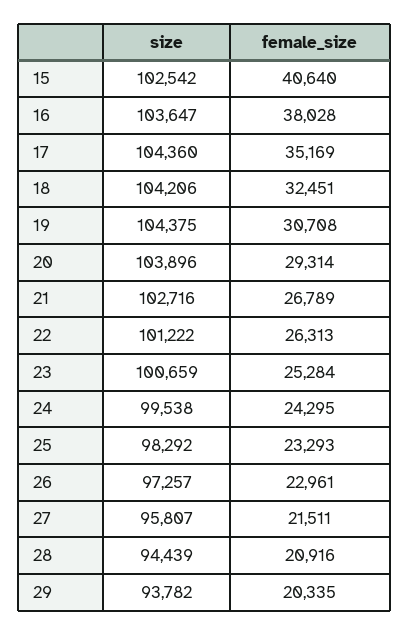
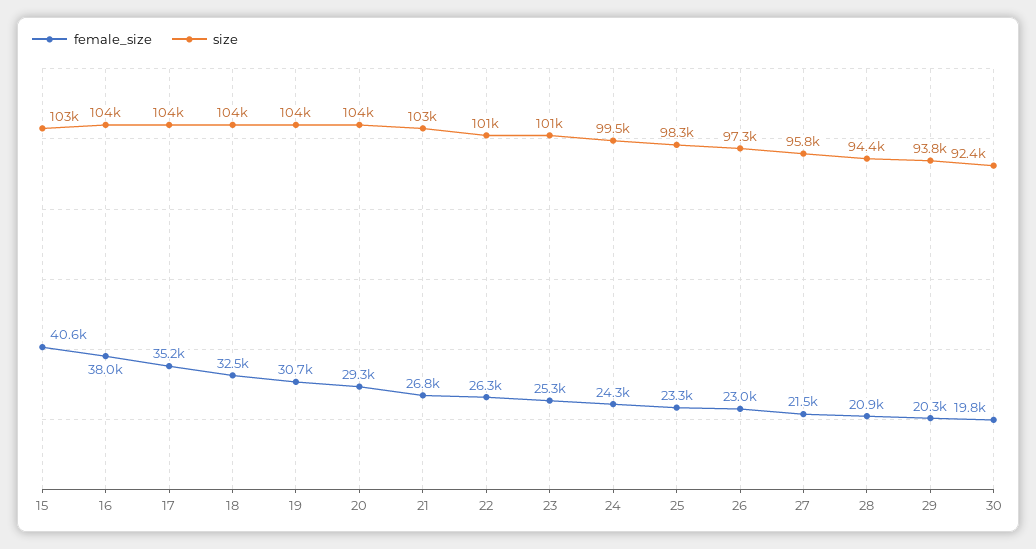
female_size, 30: none -> 19800
size, 30: none -> 92400

